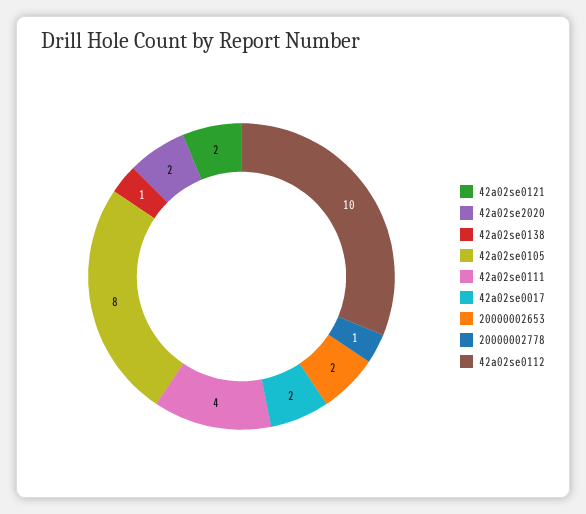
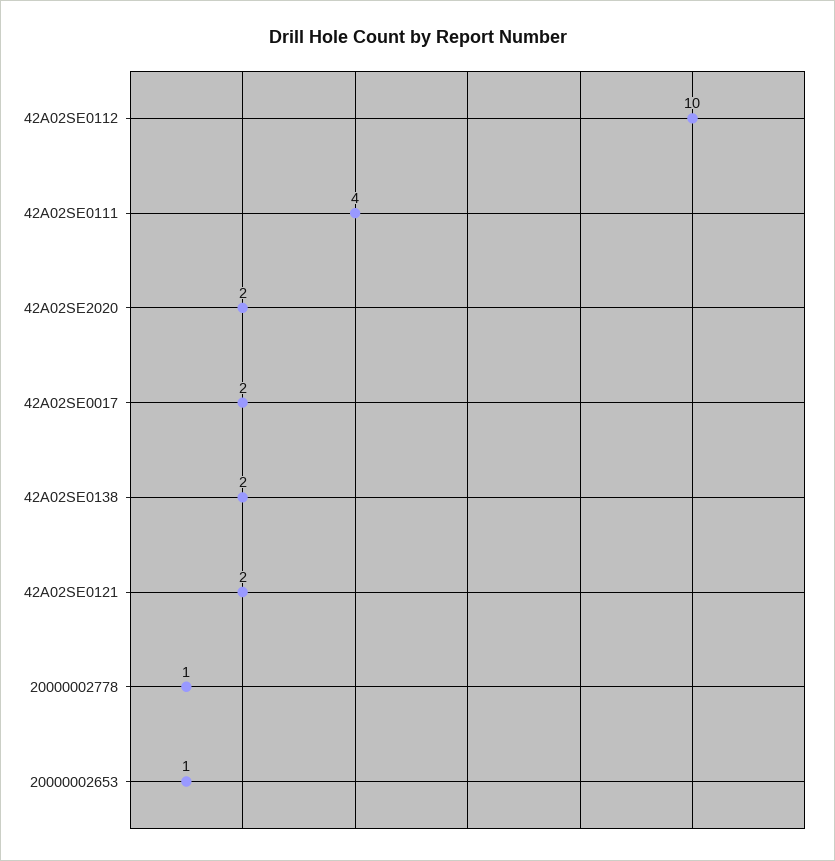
42a02se0138: 1 -> 2
42a02se0105: 8 -> none
20000002653: 2 -> 1

